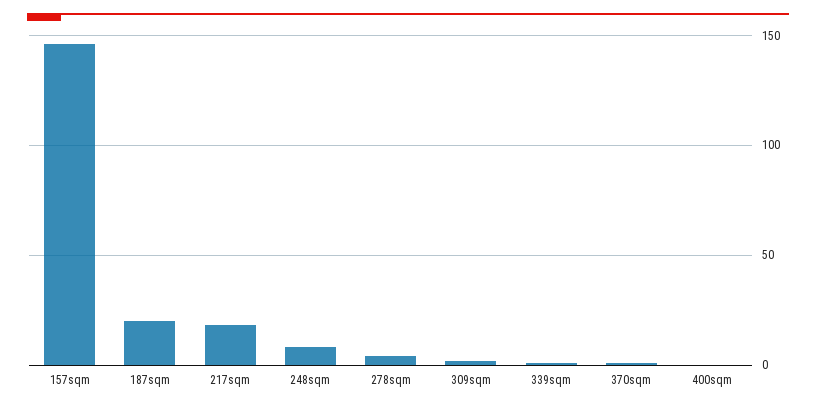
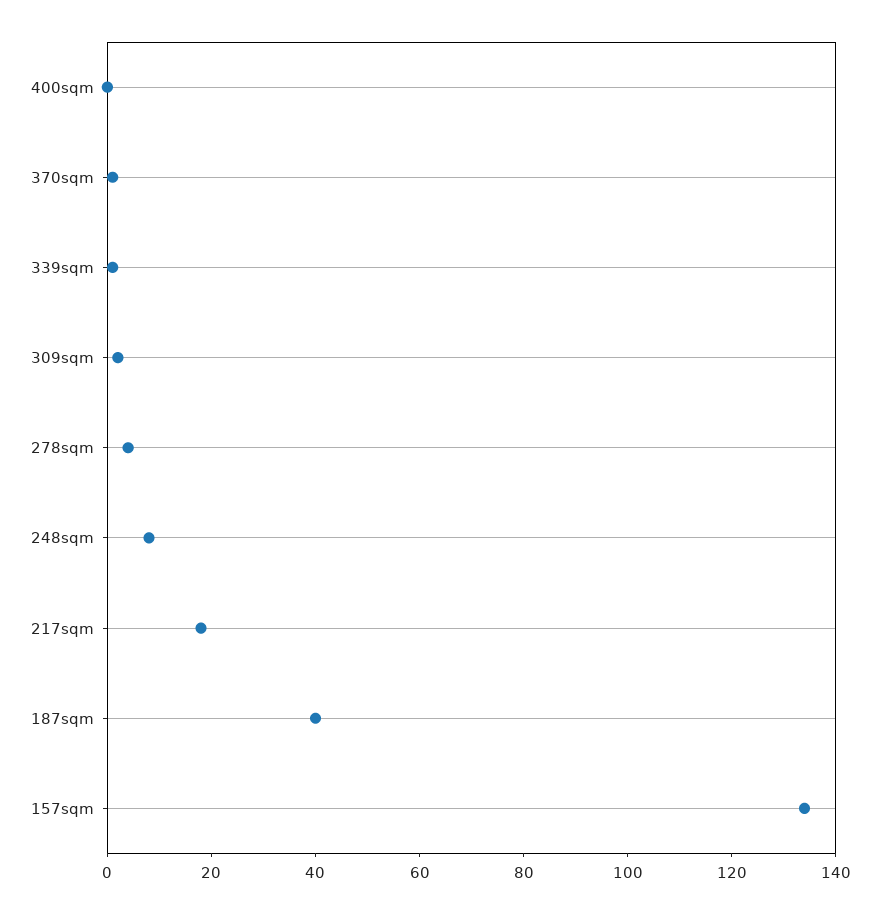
157sqm: 145 -> 135
187sqm: 20 -> 40

